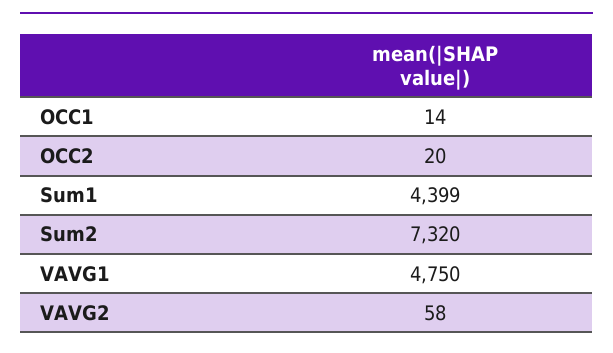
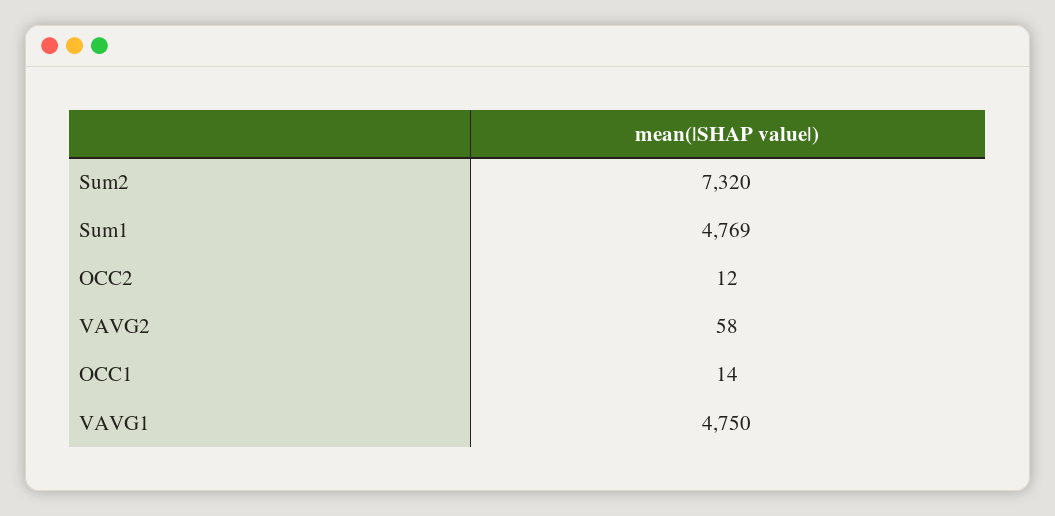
OCC2: 20 -> 12
Sum1: 4399 -> 4769

